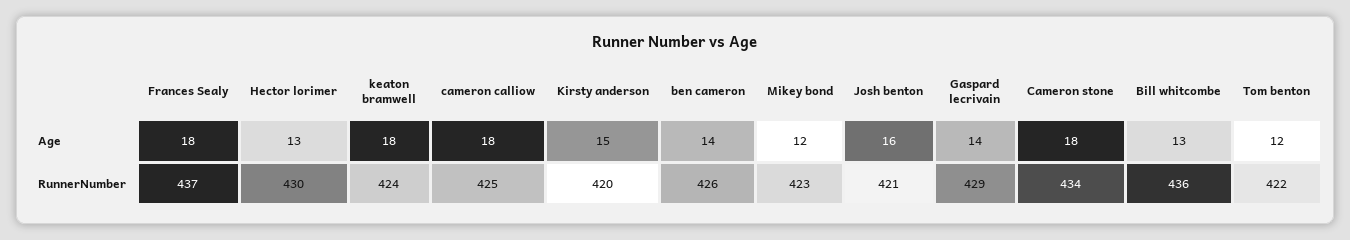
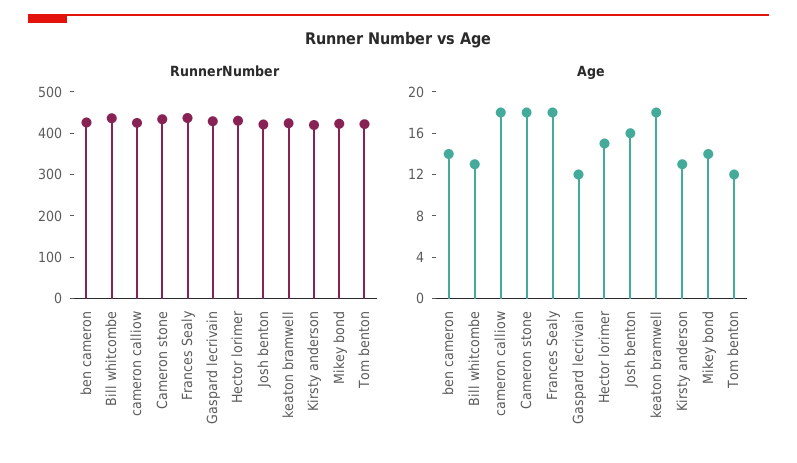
Age, Hector lorimer: 13 -> 15
Age, Kirsty anderson: 15 -> 13
Age, Mikey bond: 12 -> 14
Age, Gaspard lecrivain: 14 -> 12

